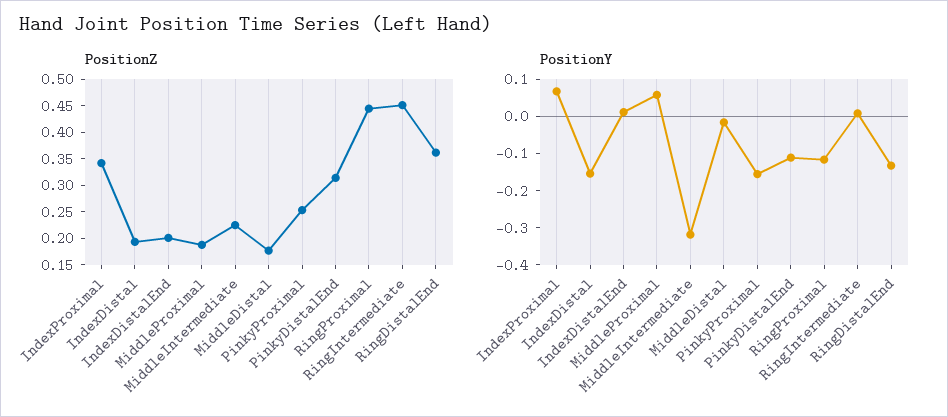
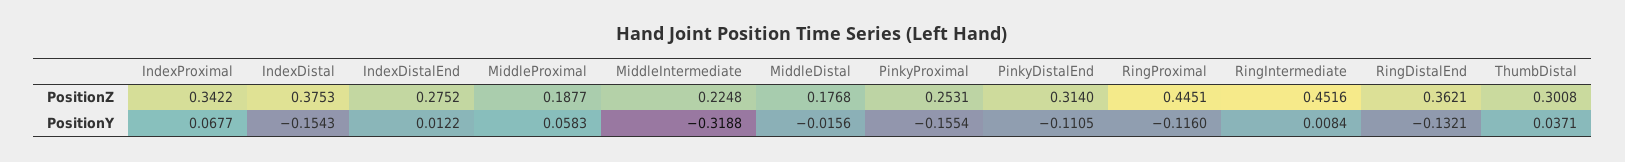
PositionZ, IndexDistal: 0.2 -> 0.3753
PositionZ, IndexDistalEnd: 0.2 -> 0.2752
PositionZ, ThumbDistal: none -> 0.3008
PositionY, ThumbDistal: none -> 0.0371

